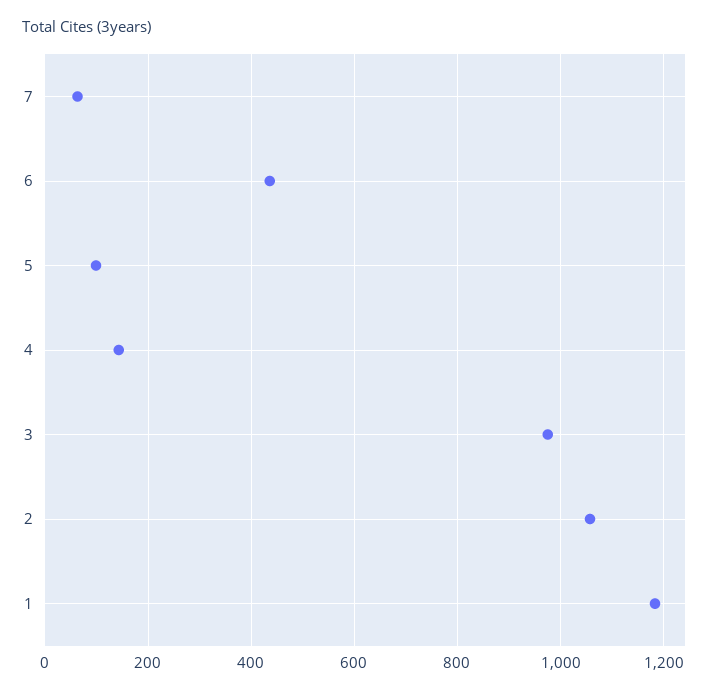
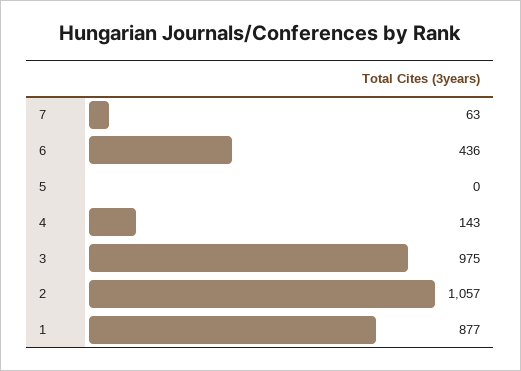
5: 100 -> 0
1: 1180 -> 877

